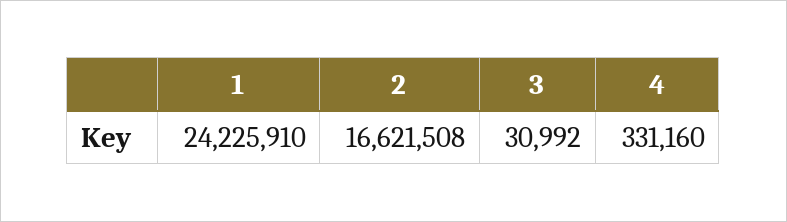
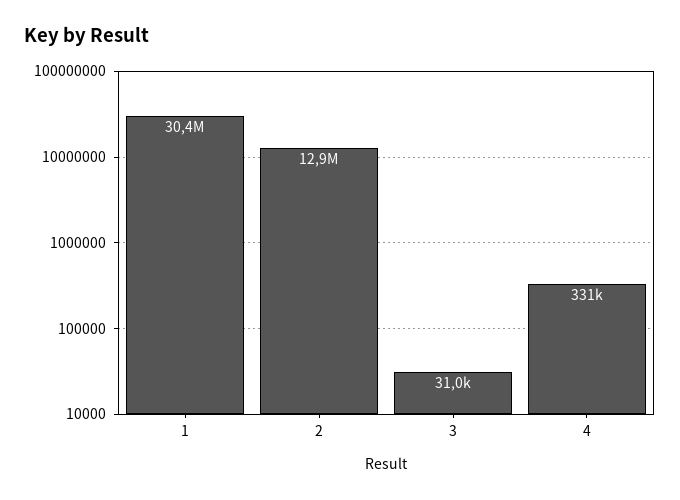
1: 24225910 -> 30400000
2: 16621508 -> 12900000

